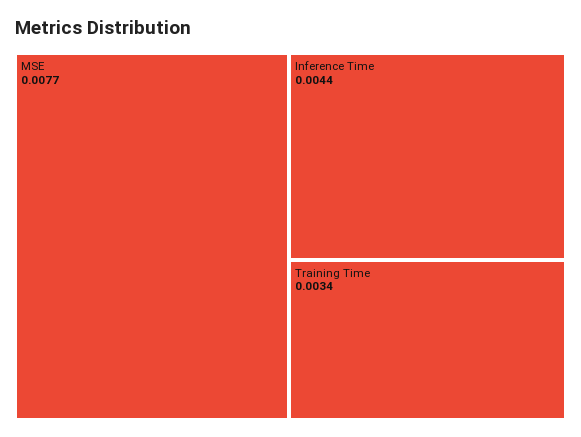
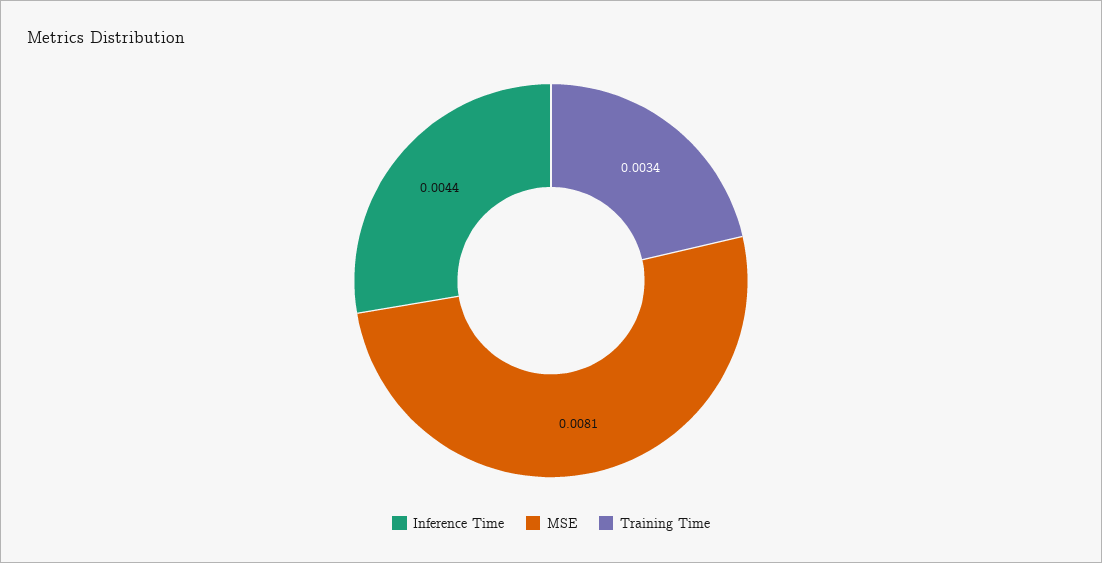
MSE: 0.0077 -> 0.0081

